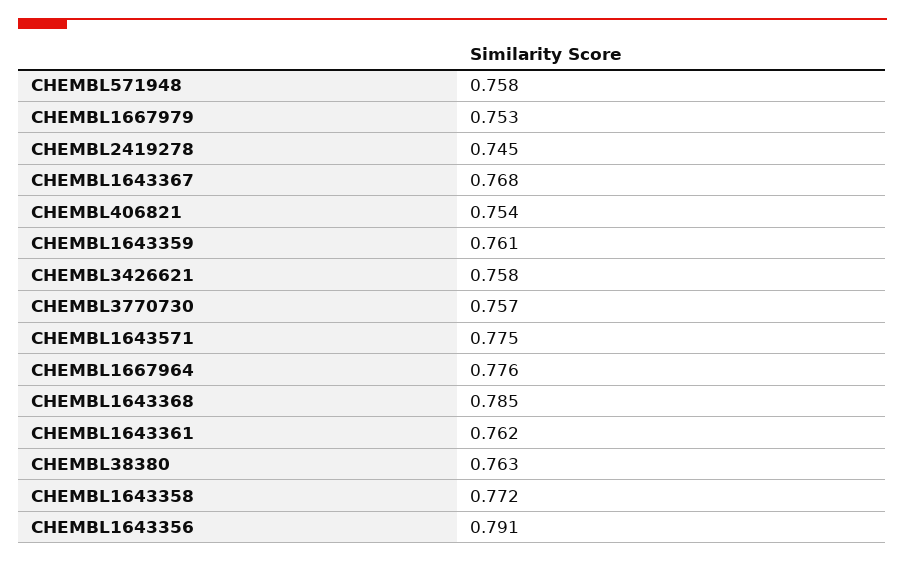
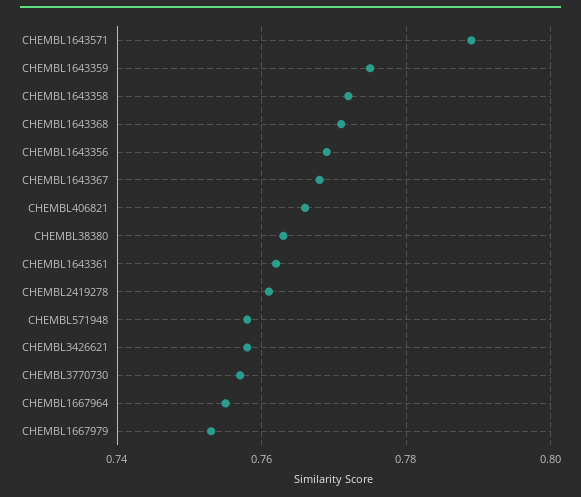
CHEMBL2419278: 0.745 -> 0.76
CHEMBL406821: 0.754 -> 0.765
CHEMBL1643359: 0.761 -> 0.775
CHEMBL1643571: 0.775 -> 0.79
CHEMBL1667964: 0.776 -> 0.755
CHEMBL1643368: 0.785 -> 0.77
CHEMBL1643356: 0.791 -> 0.77

